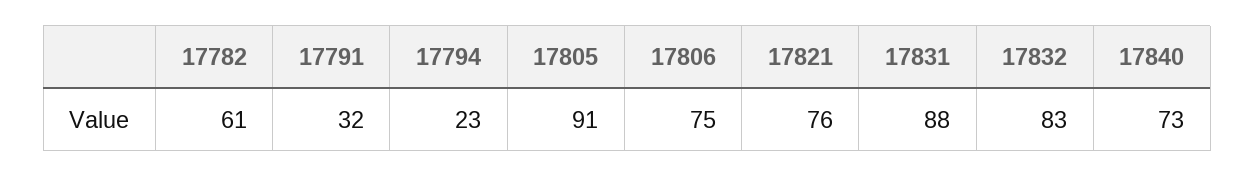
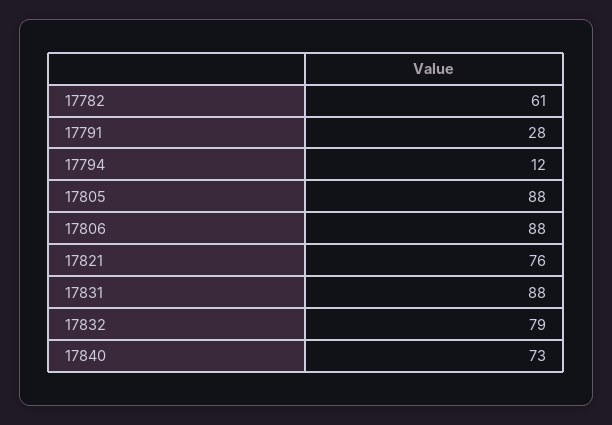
17791: 32 -> 28
17794: 23 -> 12
17805: 91 -> 88
17806: 75 -> 88
17832: 83 -> 79

